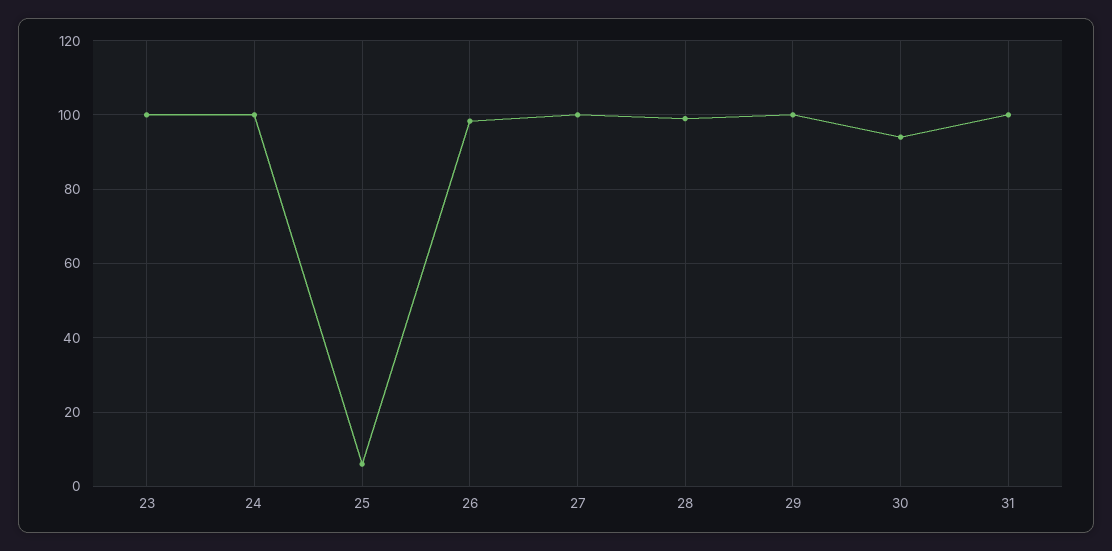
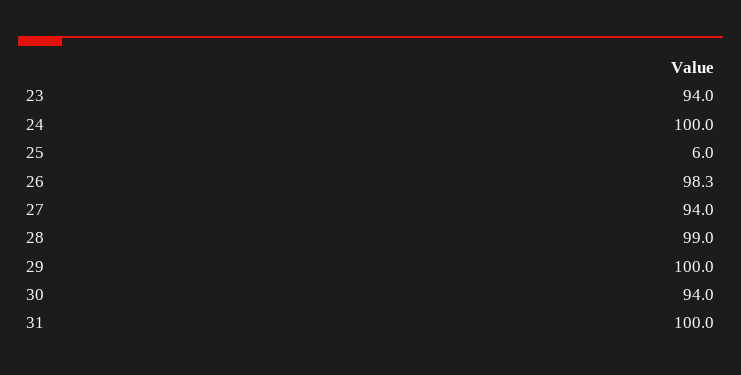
23: 100 -> 94
27: 100 -> 94

